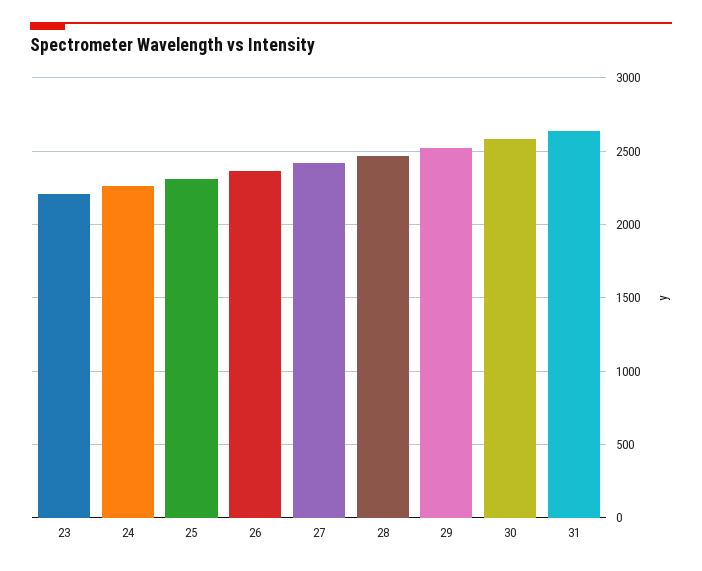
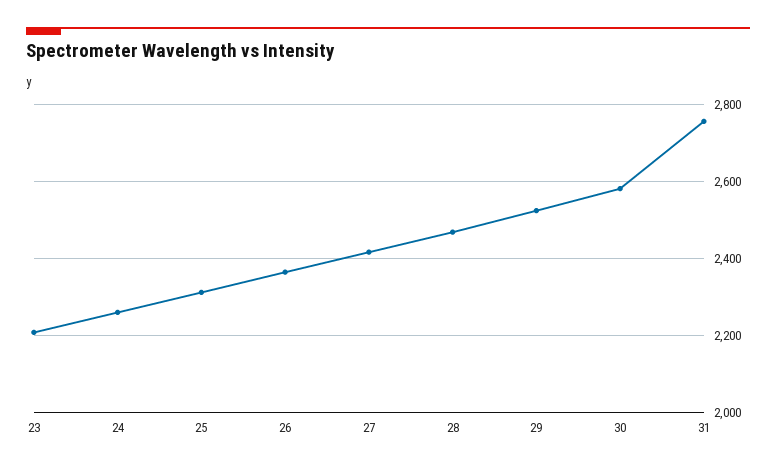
31: 2650 -> 2760

